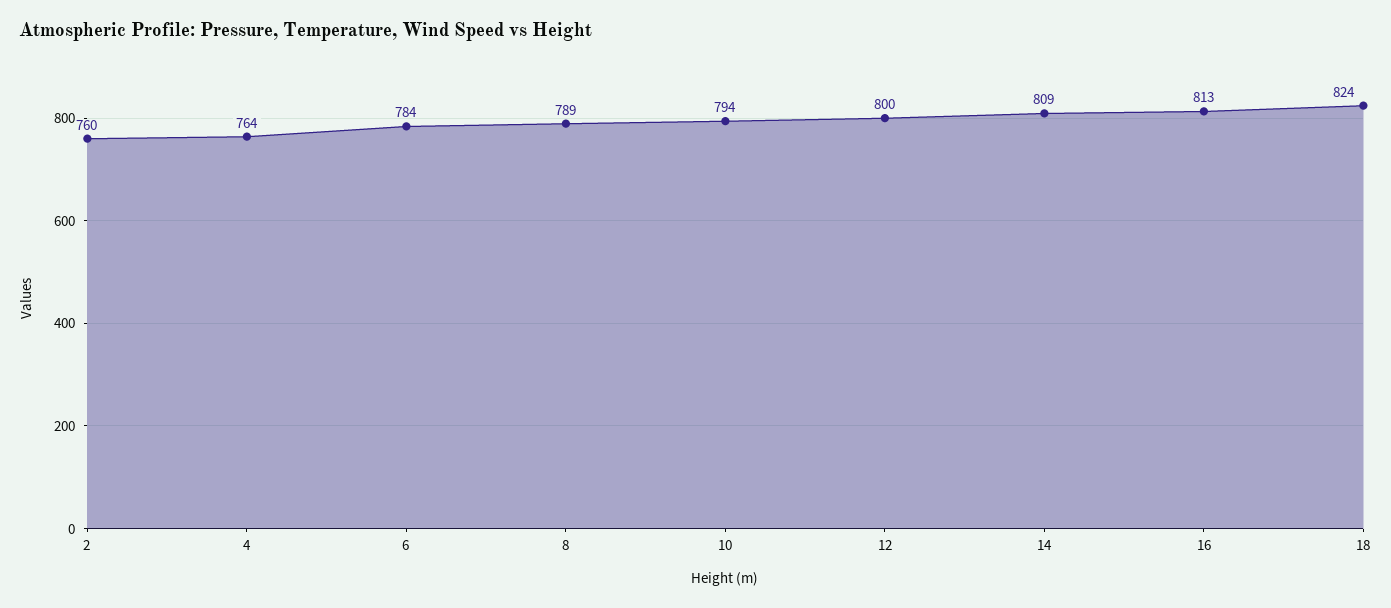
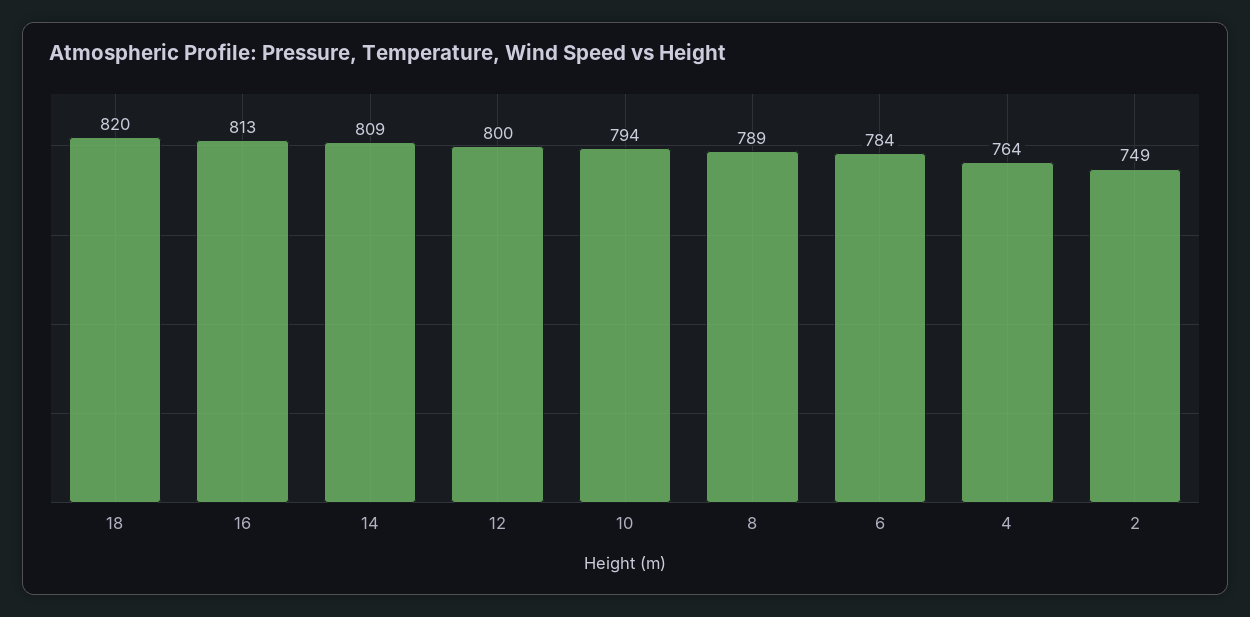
2: 760 -> 749
18: 824 -> 820

